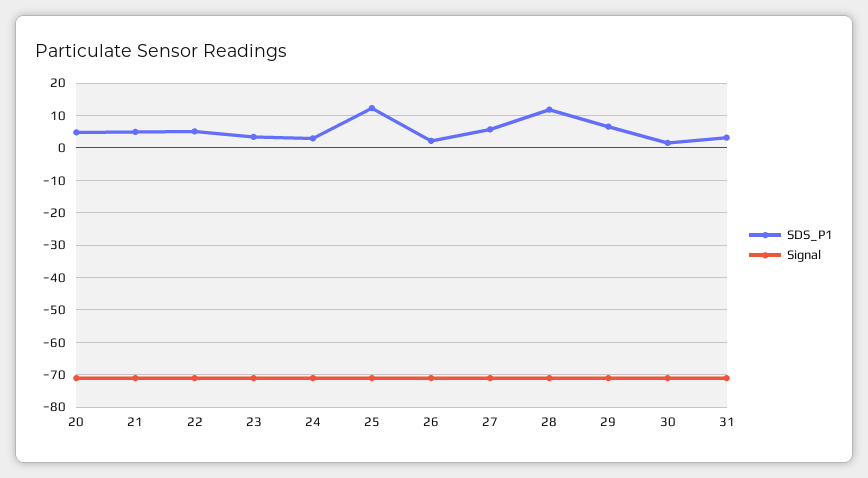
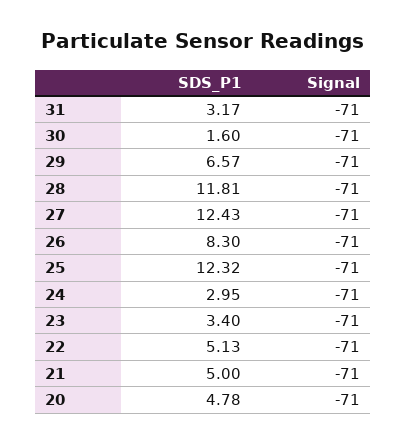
SDS_P1, 26: 2 -> 8.3
SDS_P1, 27: 6 -> 12.43

